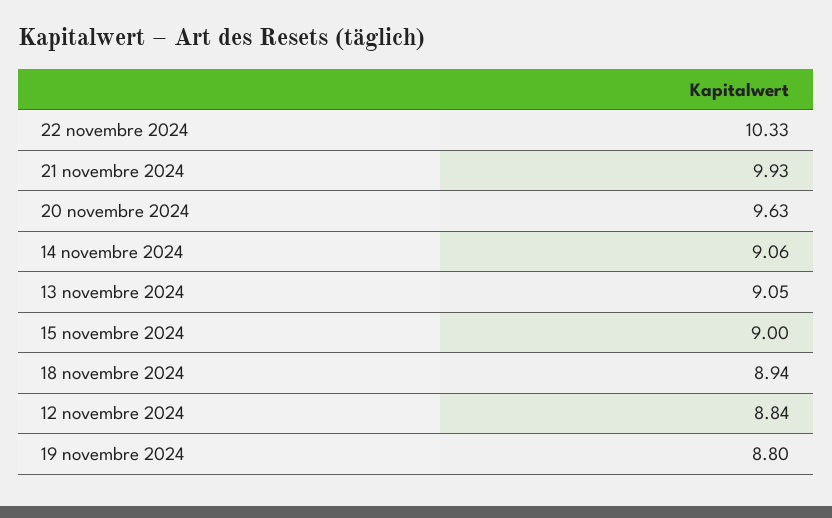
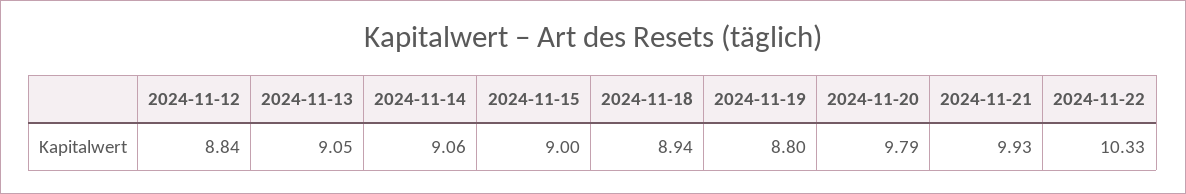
20 novembre 2024: 9.63 -> 9.79

